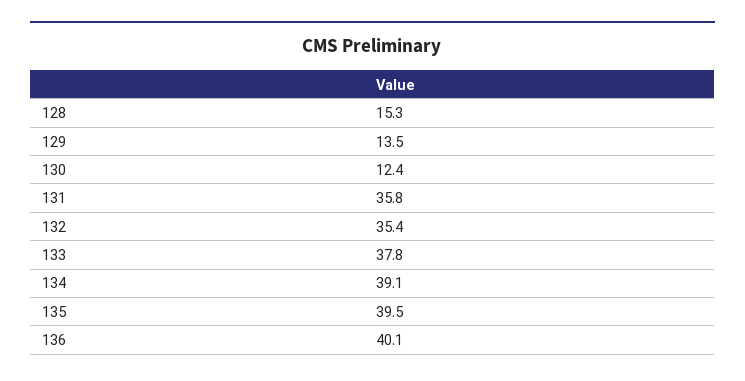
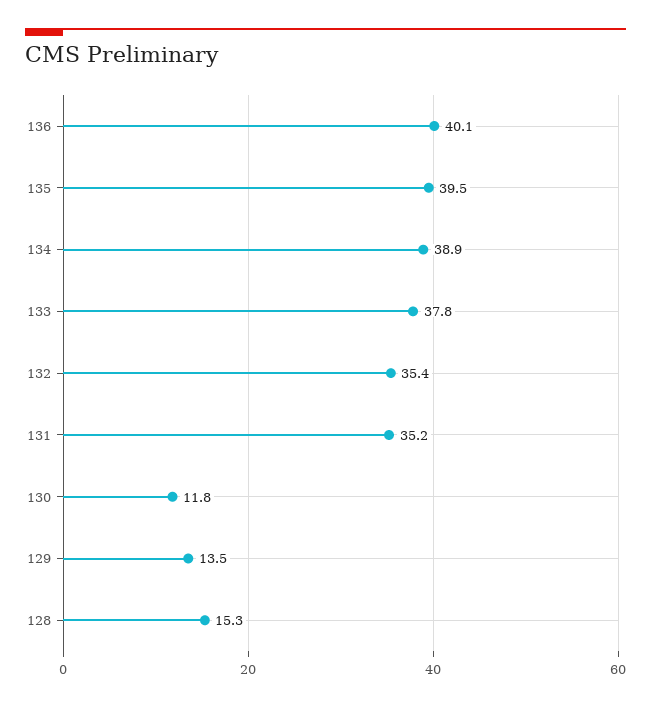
130: 12.4 -> 11.8
131: 35.8 -> 35.2
134: 39.1 -> 38.9

